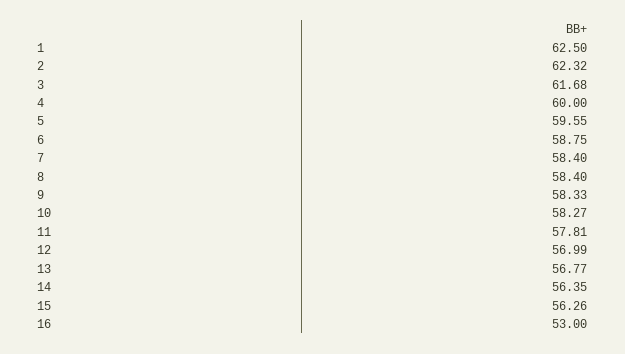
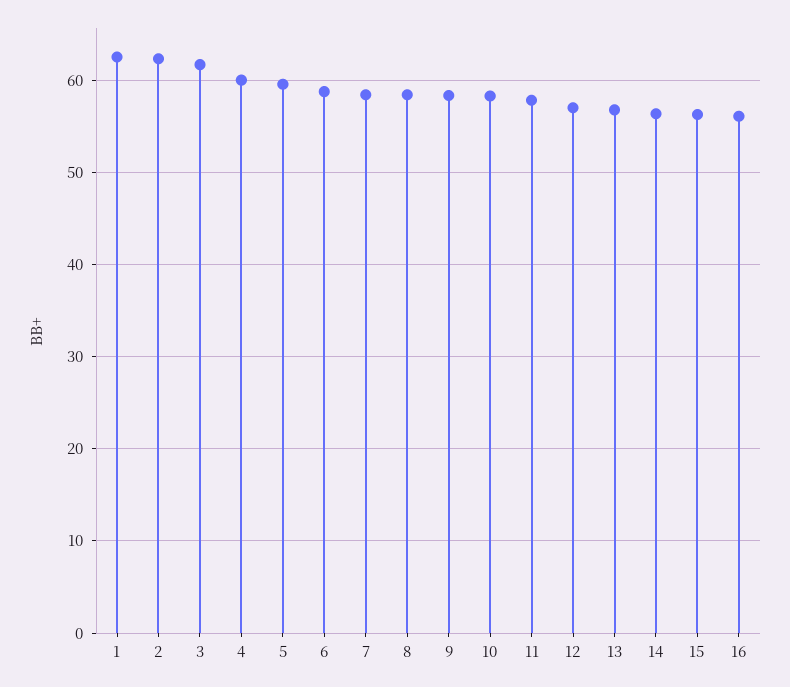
16: 53 -> 56

